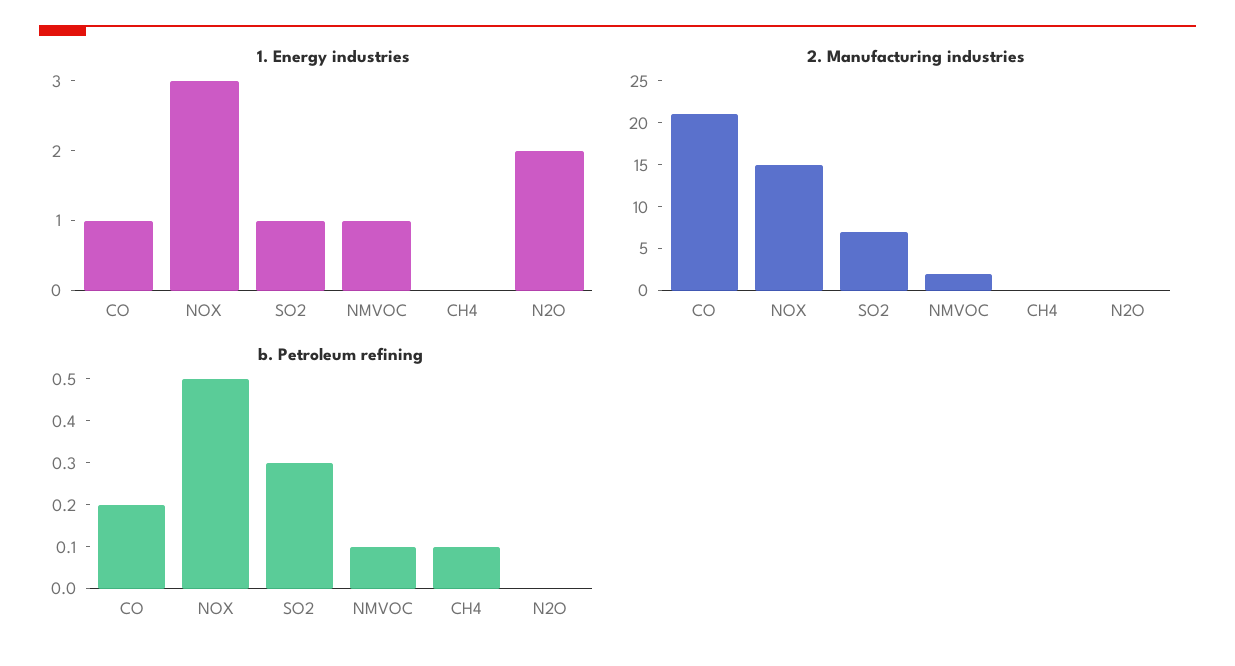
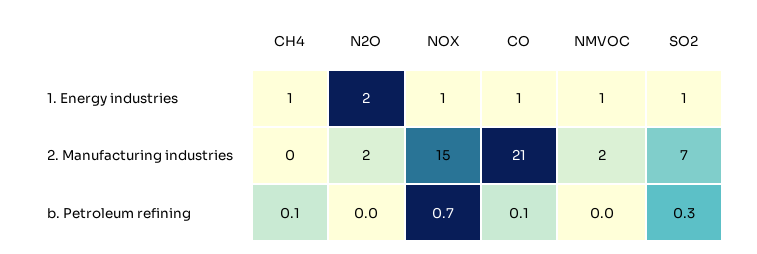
1. Energy industries, NOX: 3 -> 1
1. Energy industries, CH4: 0 -> 1
2. Manufacturing industries, N2O: 0 -> 2
b. Petroleum refining, CO: 0.2 -> 0.1
b. Petroleum refining, NOX: 0.5 -> 0.7
b. Petroleum refining, NMVOC: 0.1 -> 0

